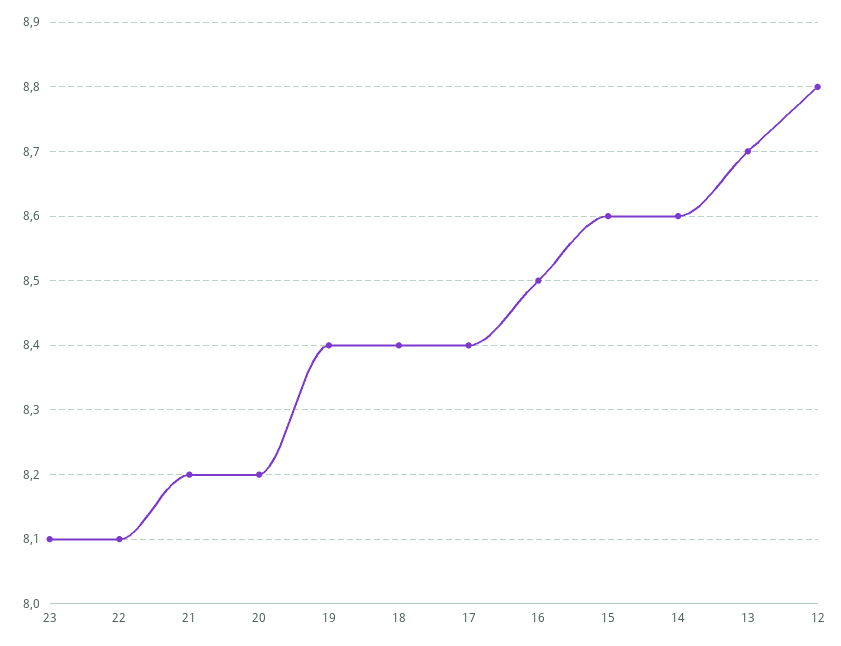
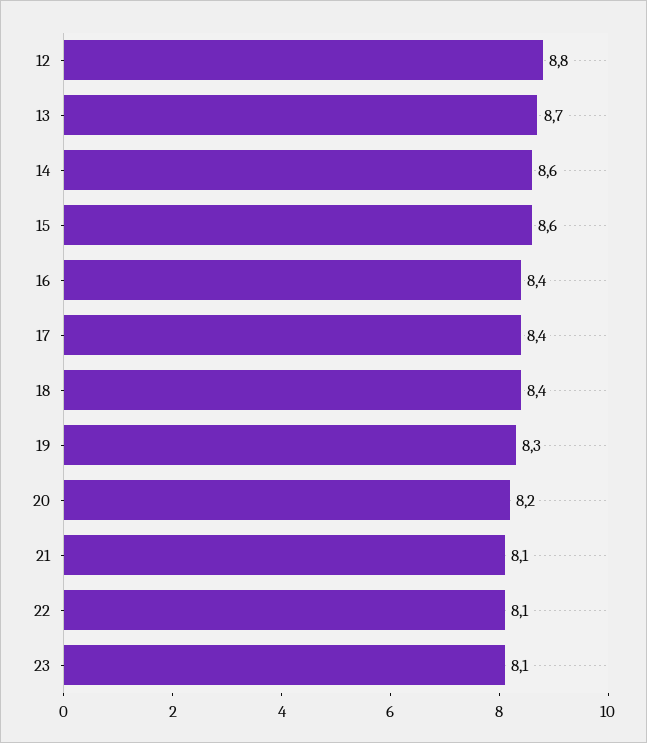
21: 8.2 -> 8.1
19: 8.4 -> 8.3
16: 8.5 -> 8.4

